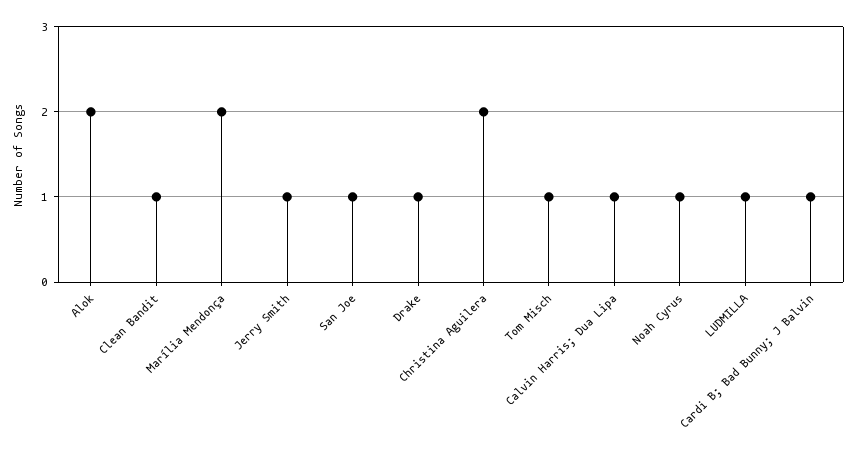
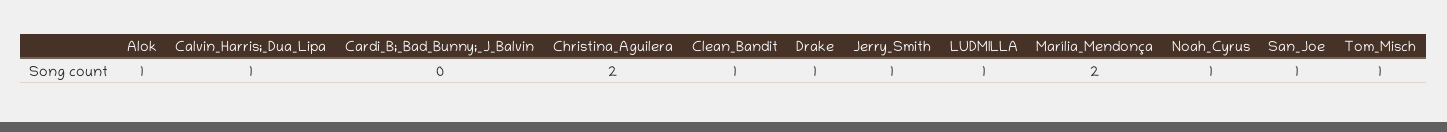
Alok: 2 -> 1
Cardi B; Bad Bunny; J Balvin: 1 -> 0

